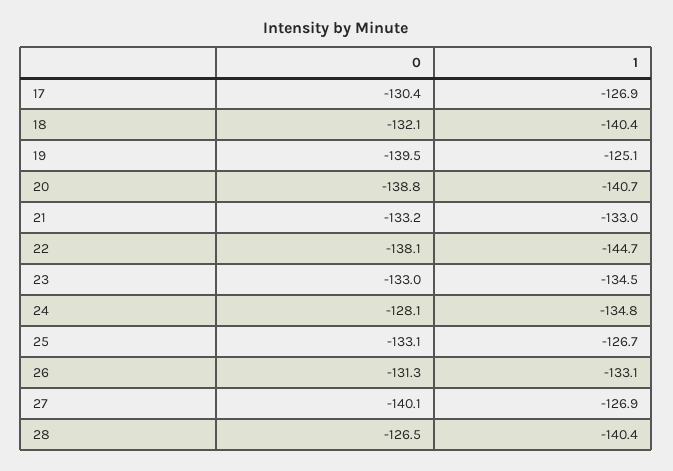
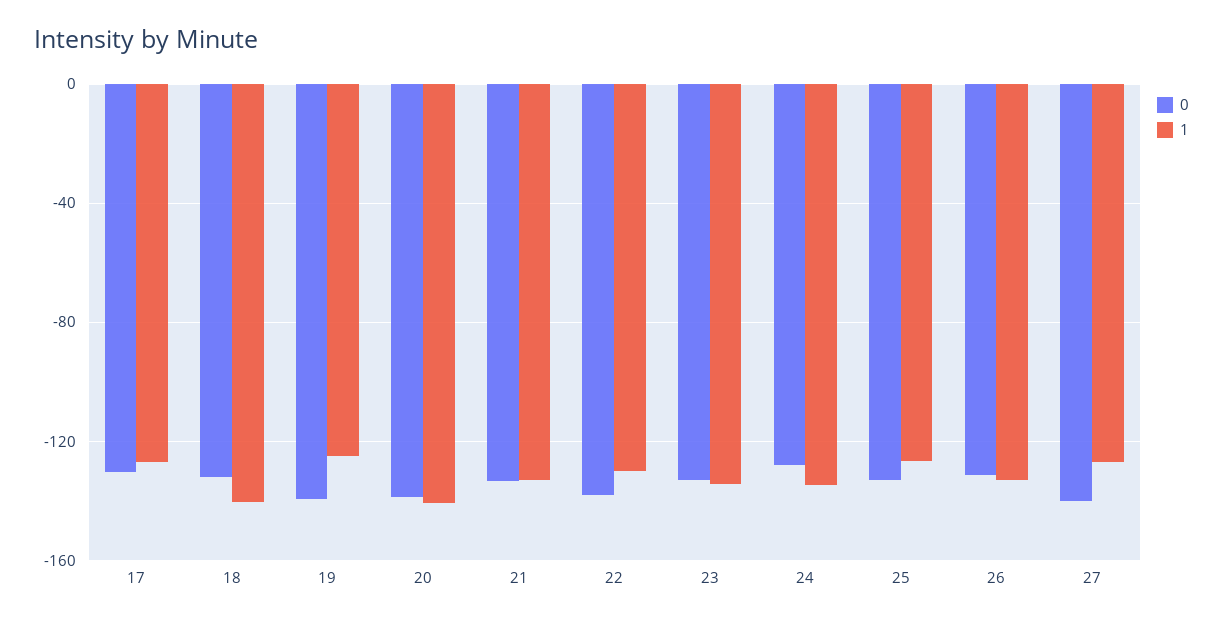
1, 22: -144.7 -> -130
0, 28: -126.5 -> none
1, 28: -140.4 -> none

